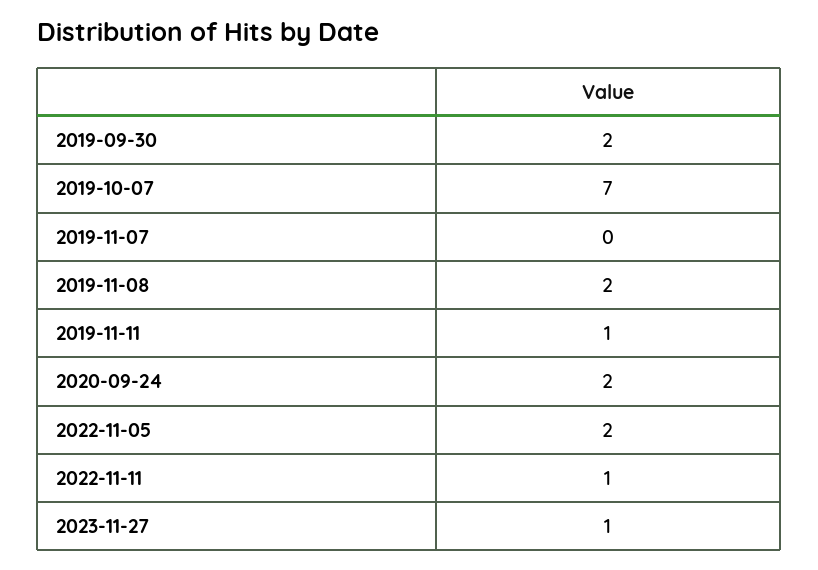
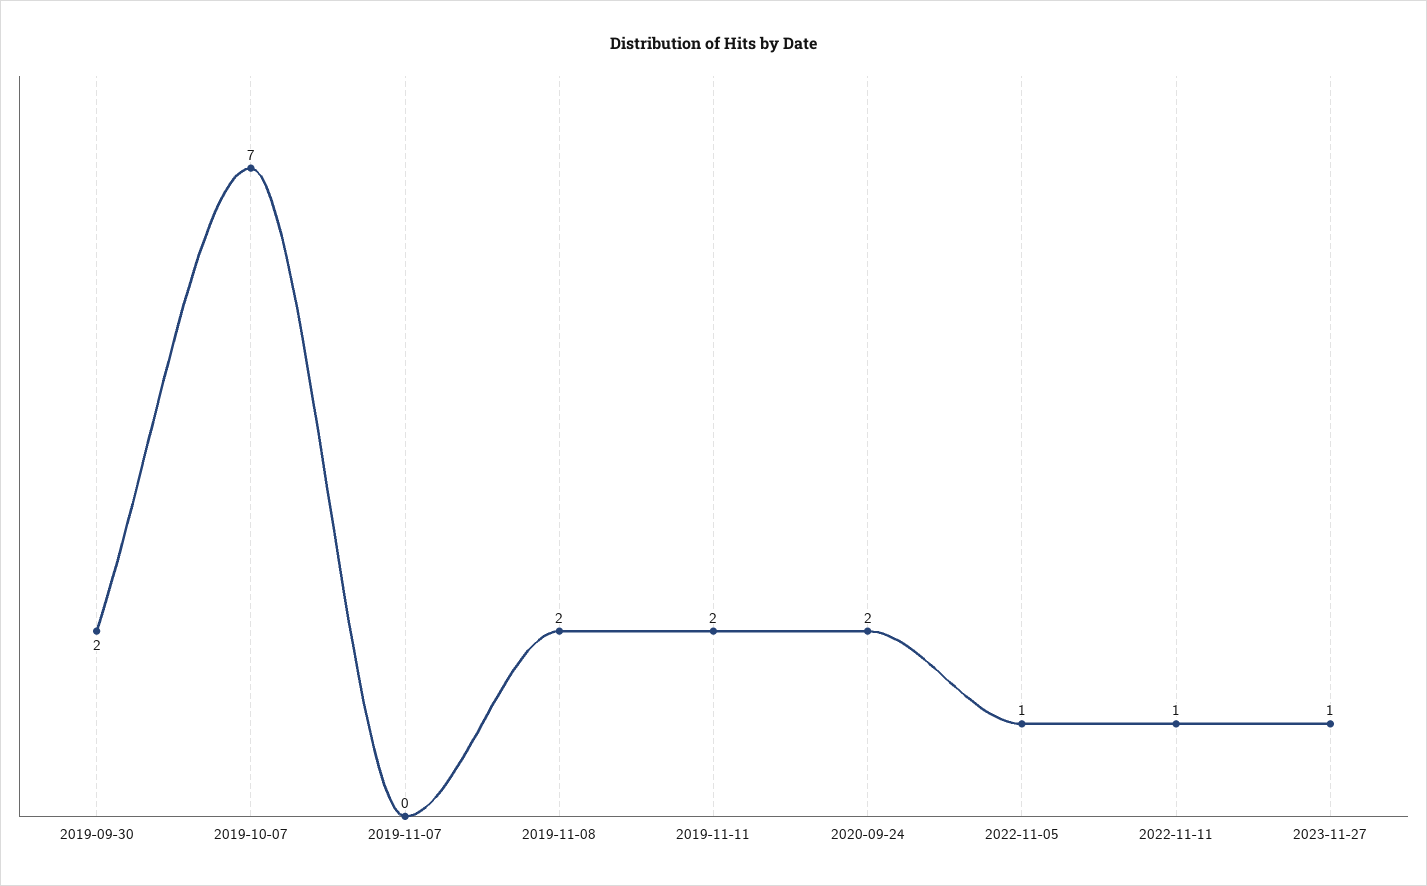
2019-11-11: 1 -> 2
2022-11-05: 2 -> 1

